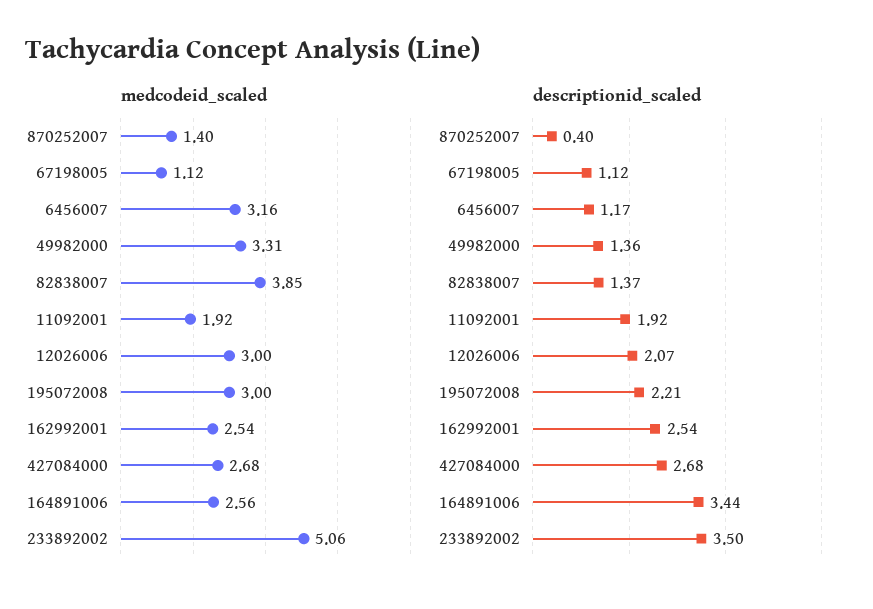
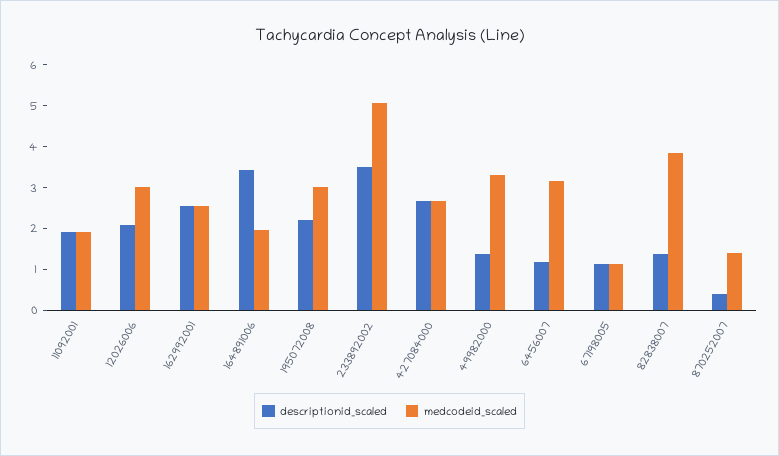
medcodeid_scaled, 164891006: 2.56 -> 2

